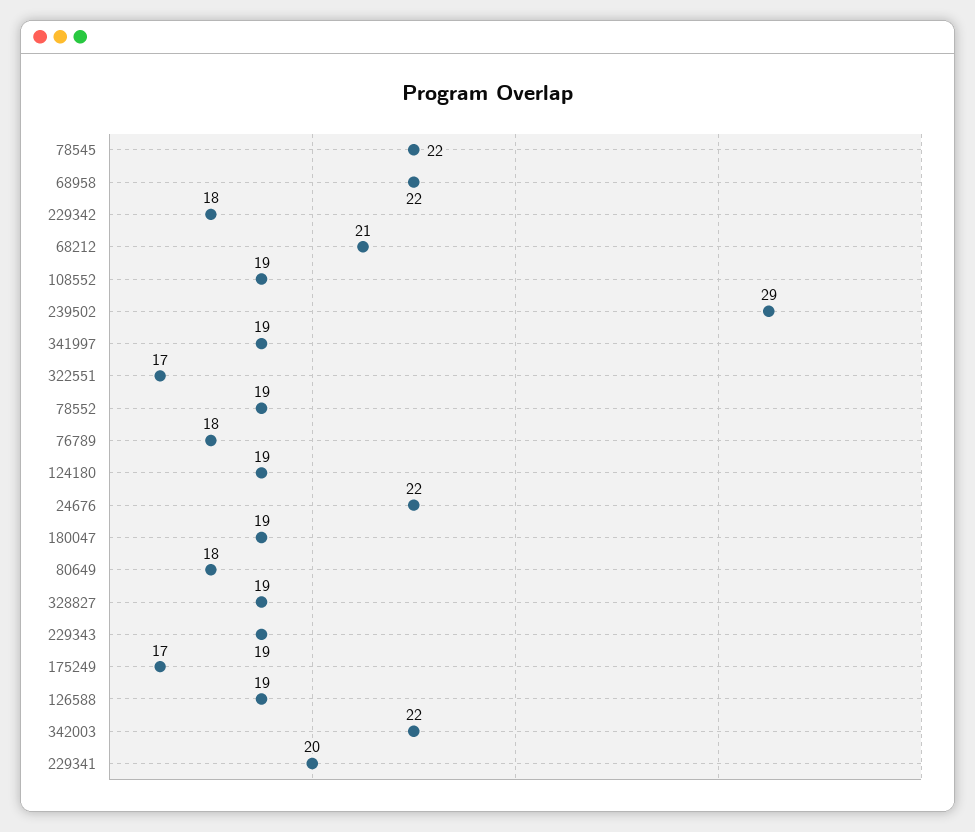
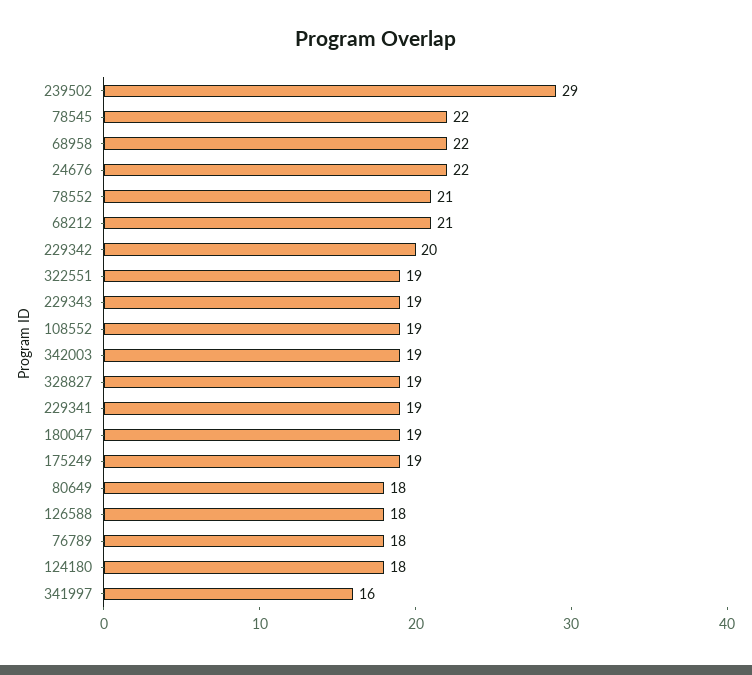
229342: 18 -> 20
341997: 19 -> 16
322551: 17 -> 19
78552: 19 -> 21
124180: 19 -> 18
175249: 17 -> 19
126588: 19 -> 18
342003: 22 -> 19
229341: 20 -> 19

